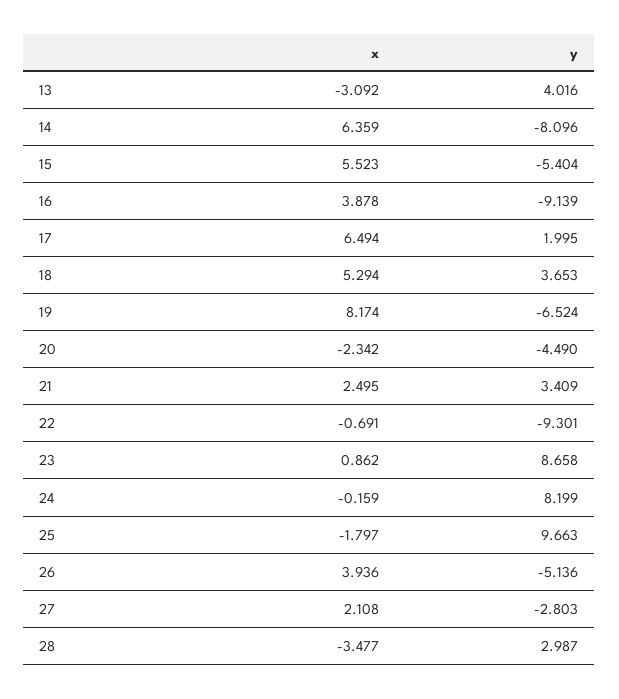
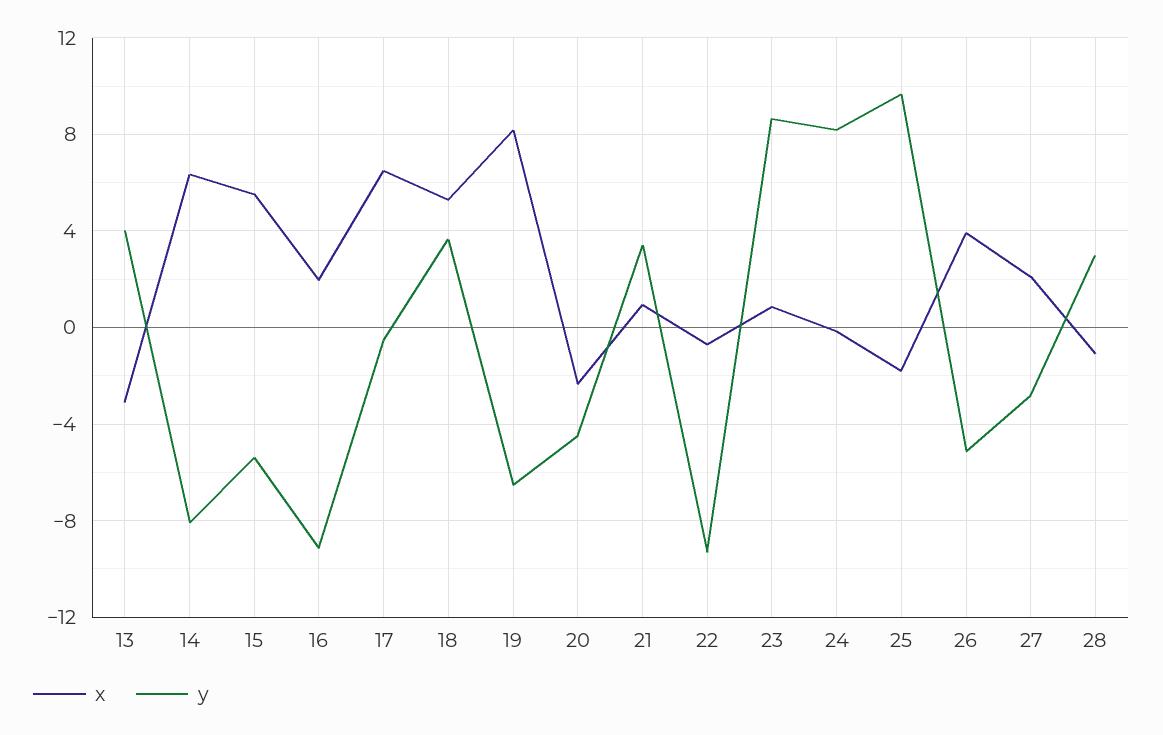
x, 16: 3.878 -> 2
y, 17: 1.995 -> -0.5
x, 21: 2.495 -> 1
x, 28: -3.477 -> -1

